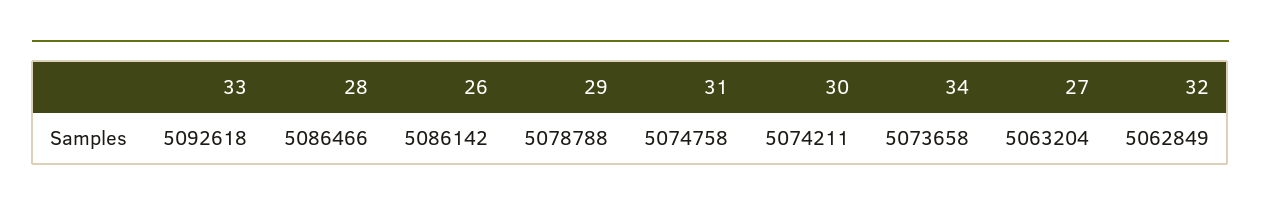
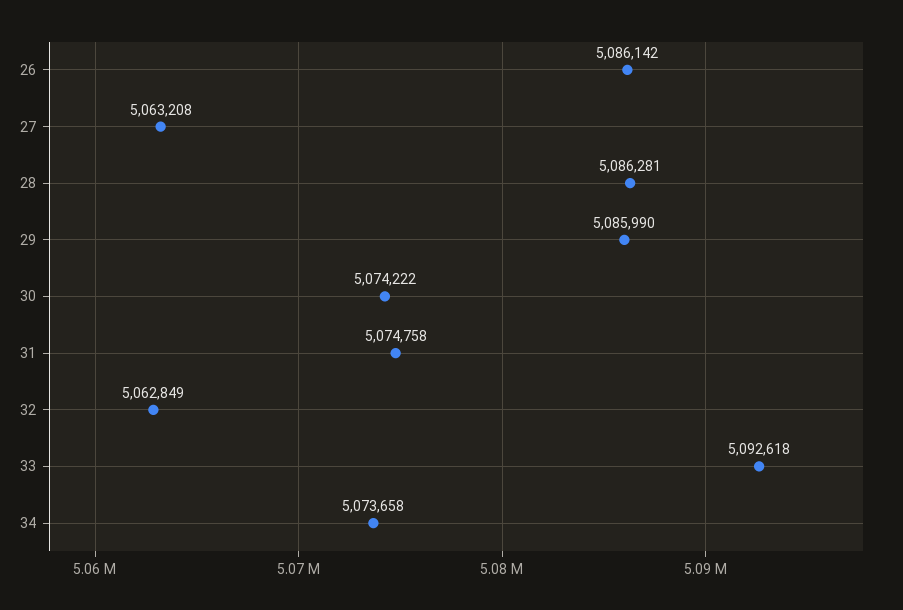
28: 5086466 -> 5086281
29: 5078788 -> 5085990
30: 5074211 -> 5074222
27: 5063204 -> 5063208

